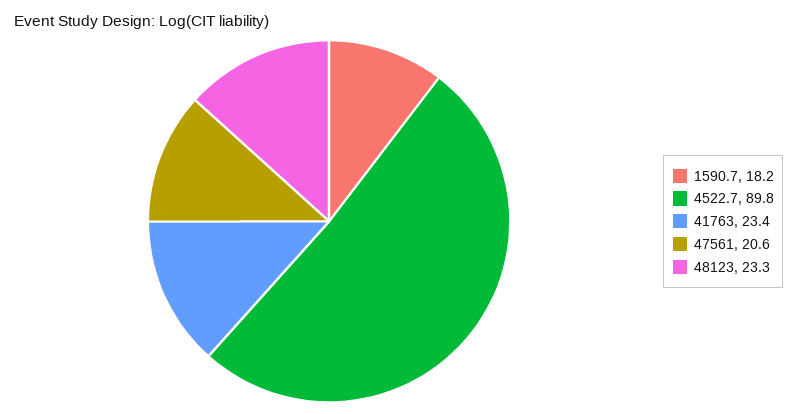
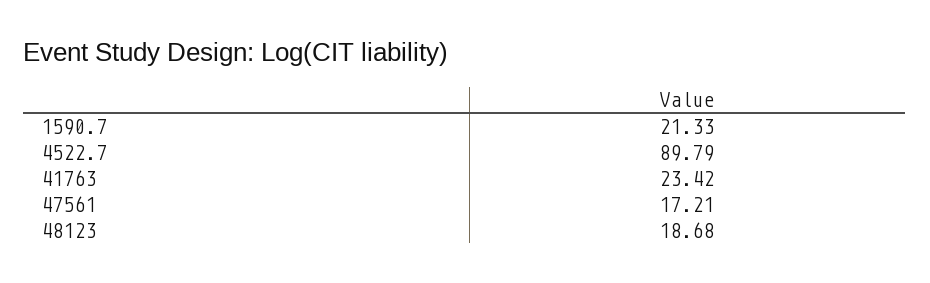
1590.7: 18.2 -> 21.33
47561: 20.6 -> 17.21
48123: 23.3 -> 18.68

